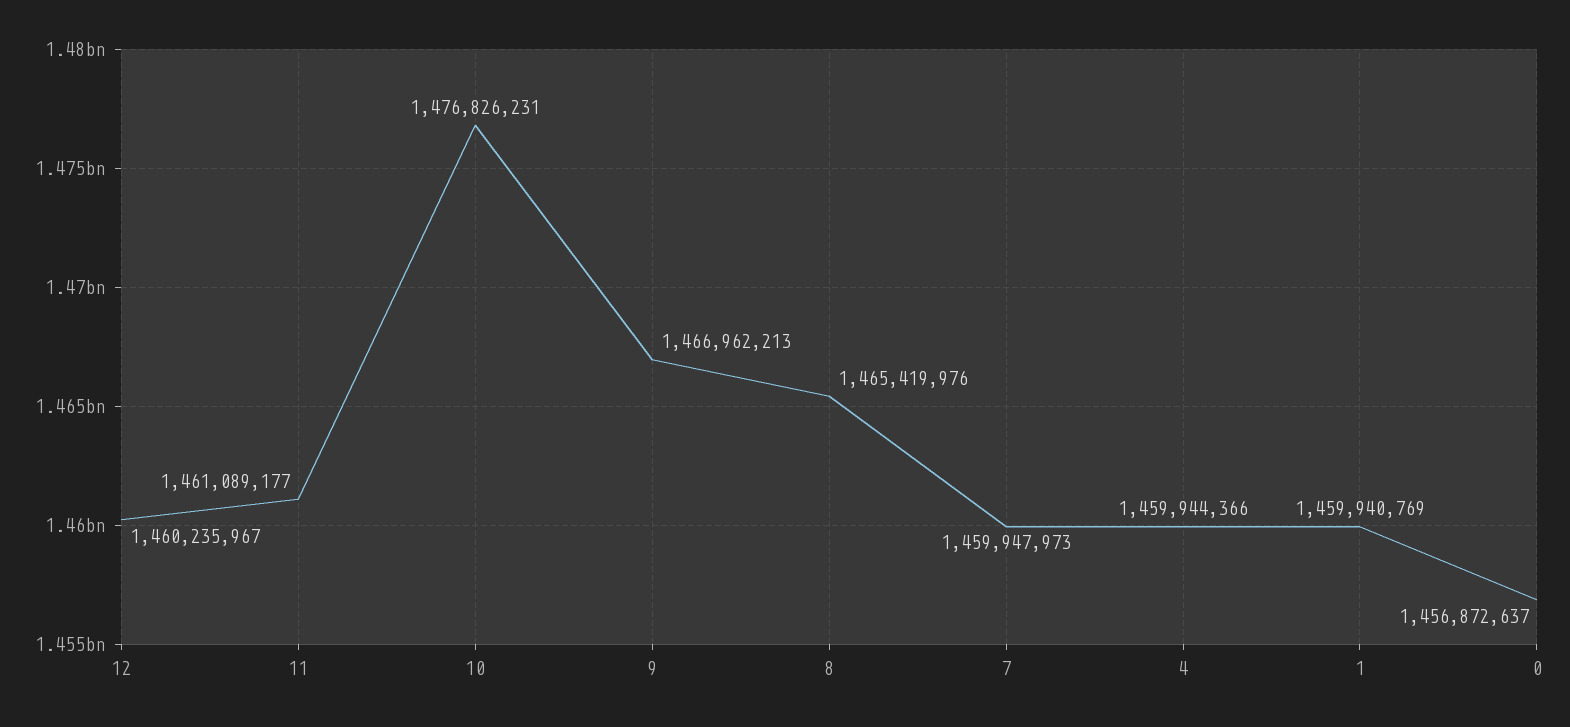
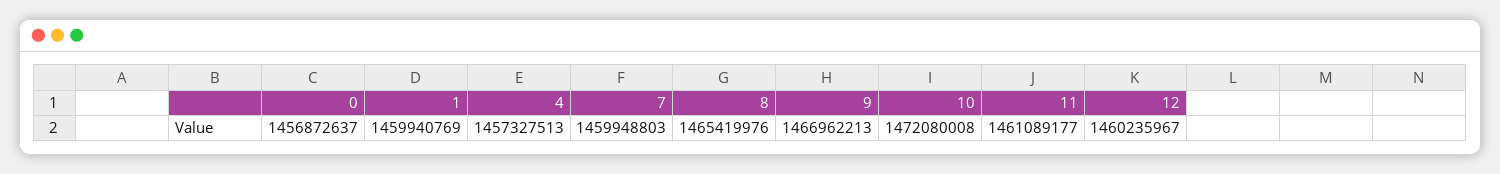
10: 1476826231 -> 1472080008
7: 1459947973 -> 1459948803
4: 1459944366 -> 1457327513

